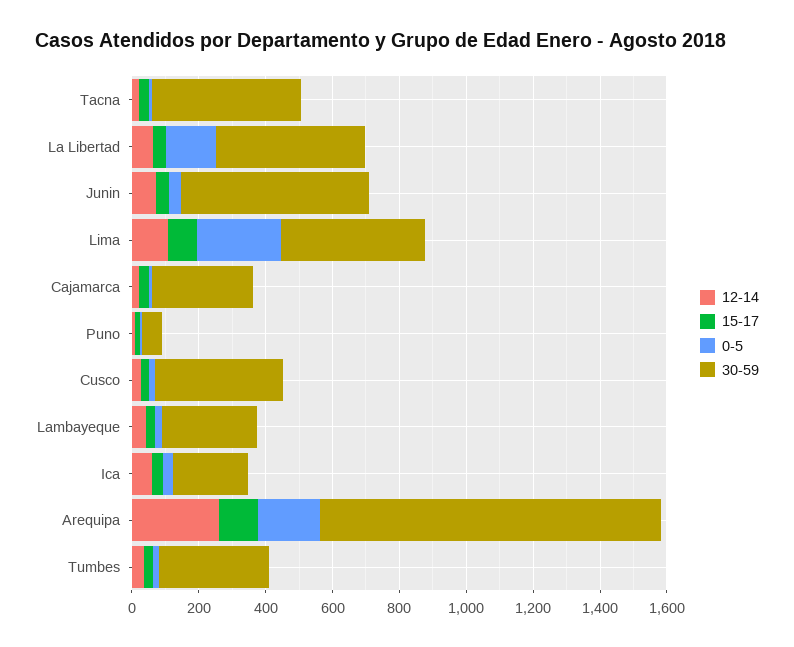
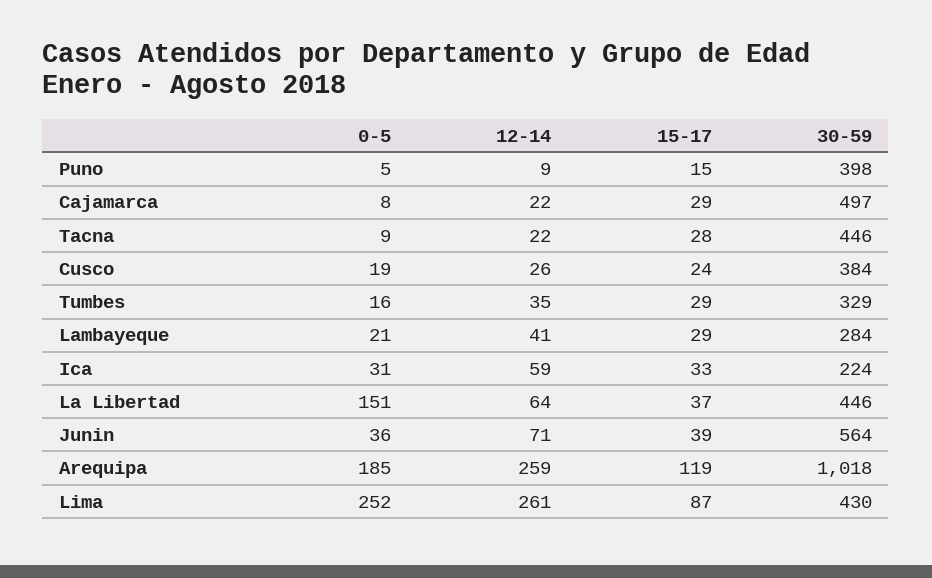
12-14, Lima: 100 -> 261
30-59, Cajamarca: 300 -> 497
30-59, Puno: 50 -> 398

